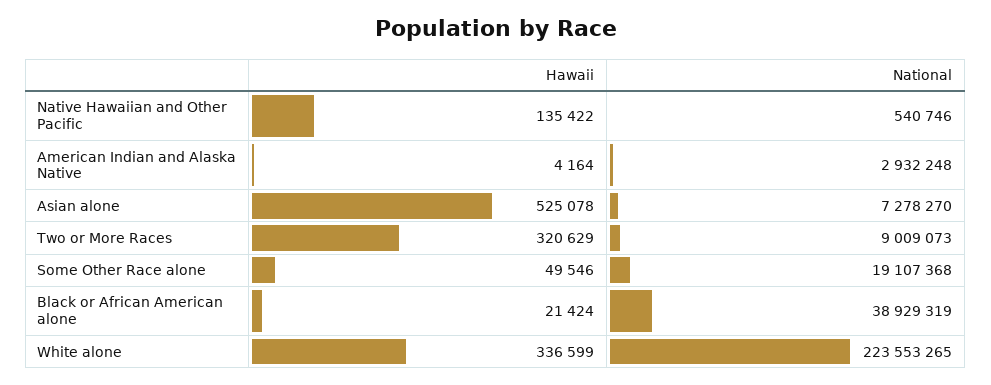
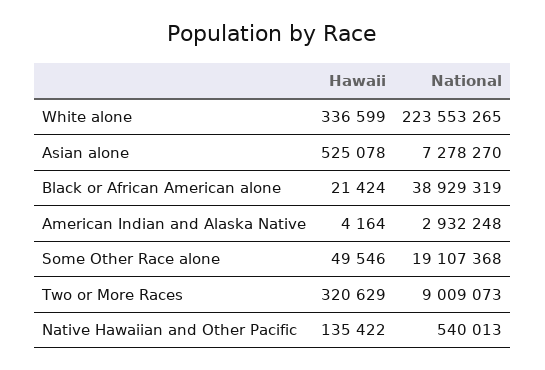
National, Native Hawaiian and Other Pacific: 540746 -> 540013

